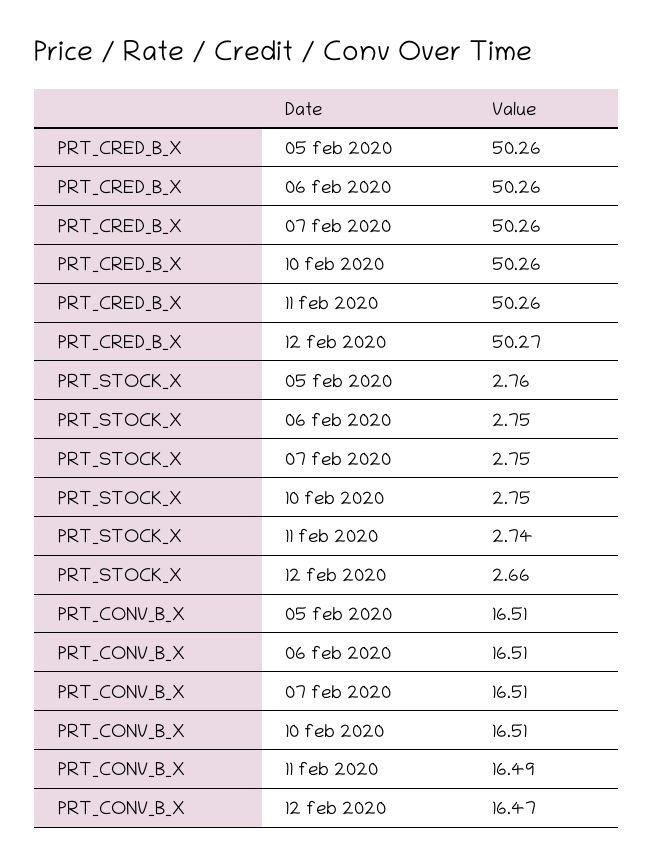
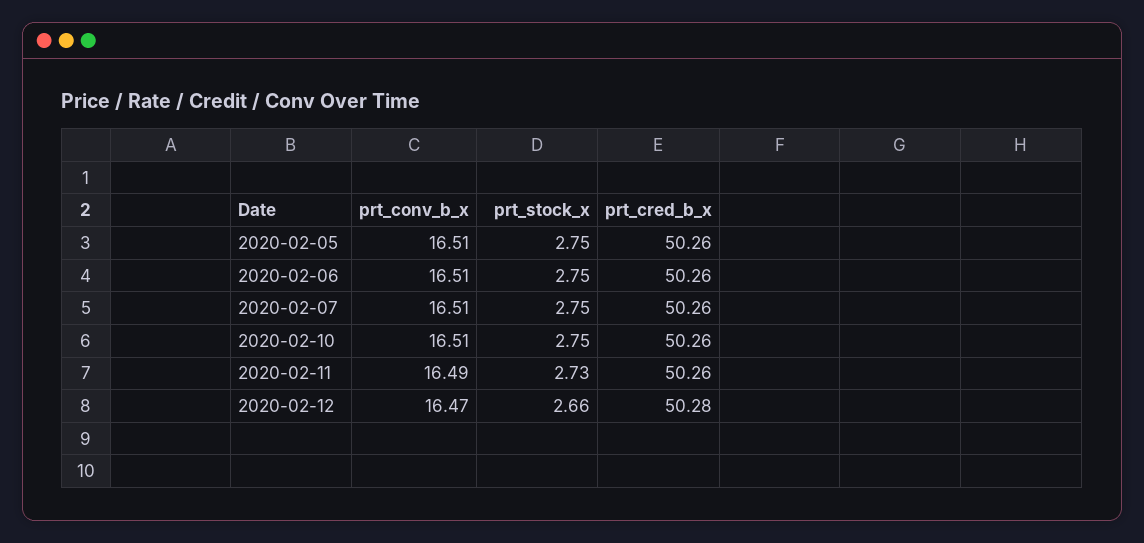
PRT_CRED_B_X, 12 feb 2020: 50.27 -> 50.28
PRT_STOCK_X, 05 feb 2020: 2.76 -> 2.75
PRT_STOCK_X, 11 feb 2020: 2.74 -> 2.73

